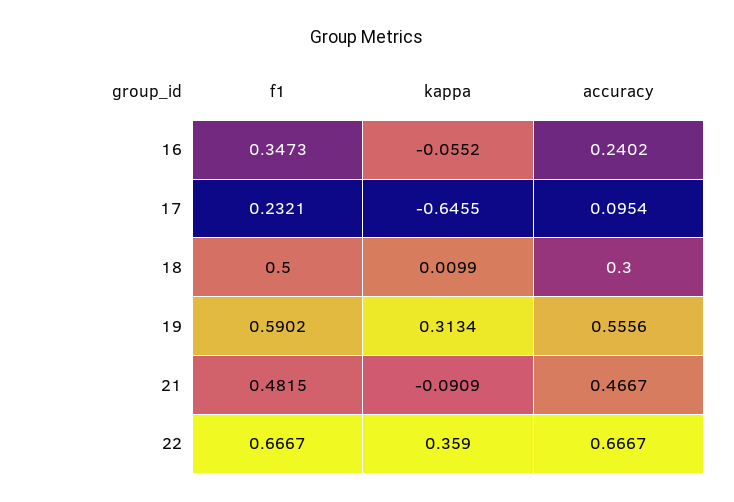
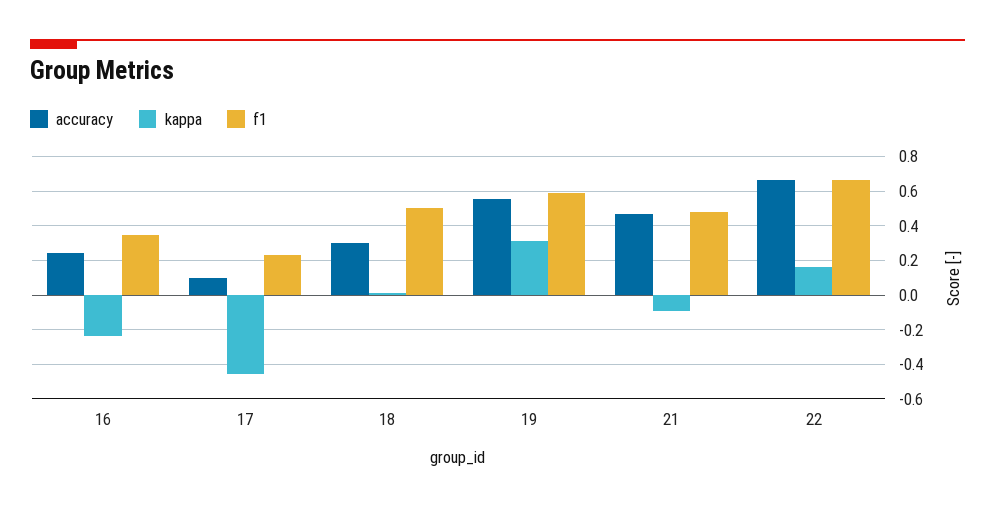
kappa, 16: -0.0552 -> -0.25
kappa, 17: -0.6455 -> -0.45
kappa, 22: 0.359 -> 0.15

